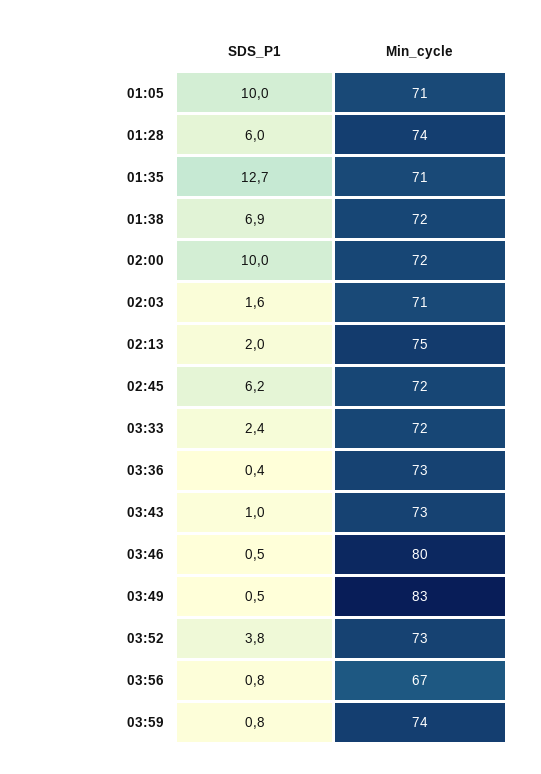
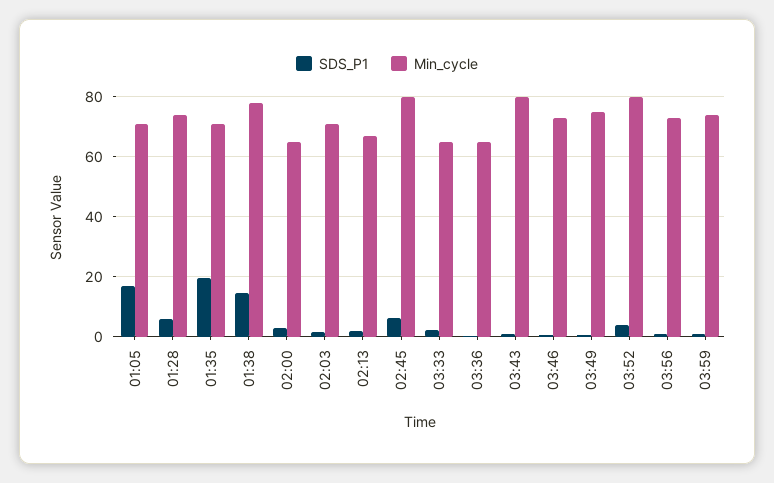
SDS_P1, 01:05: 10 -> 17.5
SDS_P1, 01:35: 12.7 -> 20
SDS_P1, 01:38: 6.9 -> 15
Min_cycle, 01:38: 72 -> 77.5
SDS_P1, 02:00: 10 -> 2.5
Min_cycle, 02:00: 72 -> 65
Min_cycle, 02:13: 75 -> 67.5
Min_cycle, 02:45: 72 -> 80
Min_cycle, 03:33: 72 -> 65
Min_cycle, 03:36: 73 -> 65
Min_cycle, 03:43: 73 -> 80
Min_cycle, 03:46: 80 -> 72.5
Min_cycle, 03:49: 83 -> 75
Min_cycle, 03:52: 73 -> 80
Min_cycle, 03:56: 67 -> 72.5

